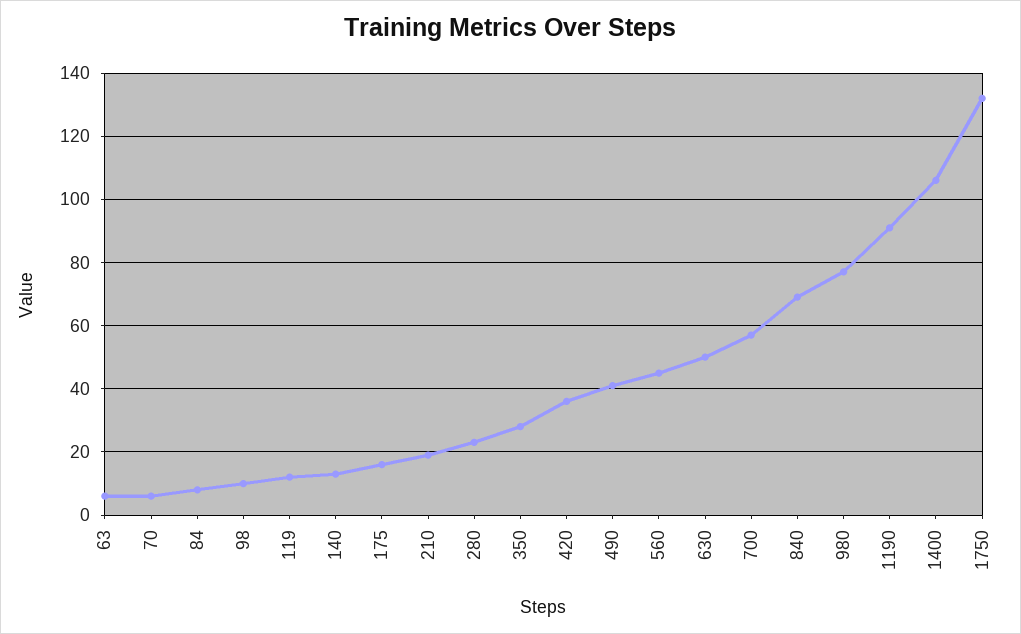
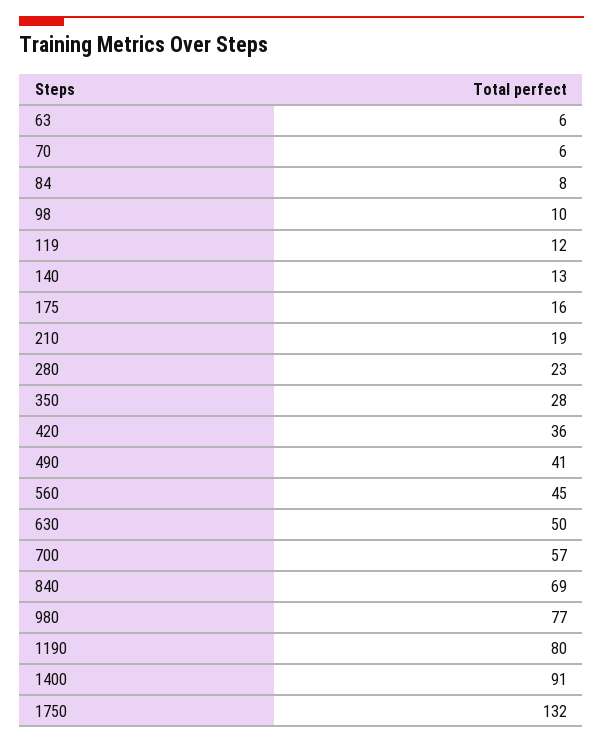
1190: 90 -> 80
1400: 105 -> 91

